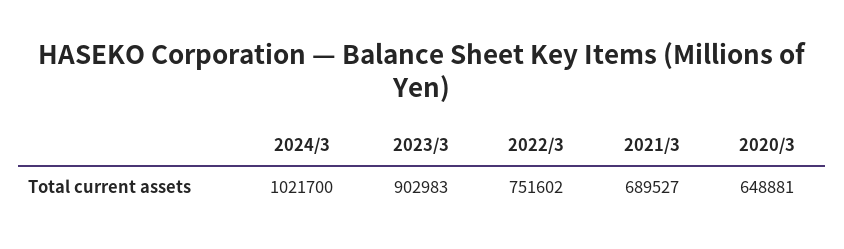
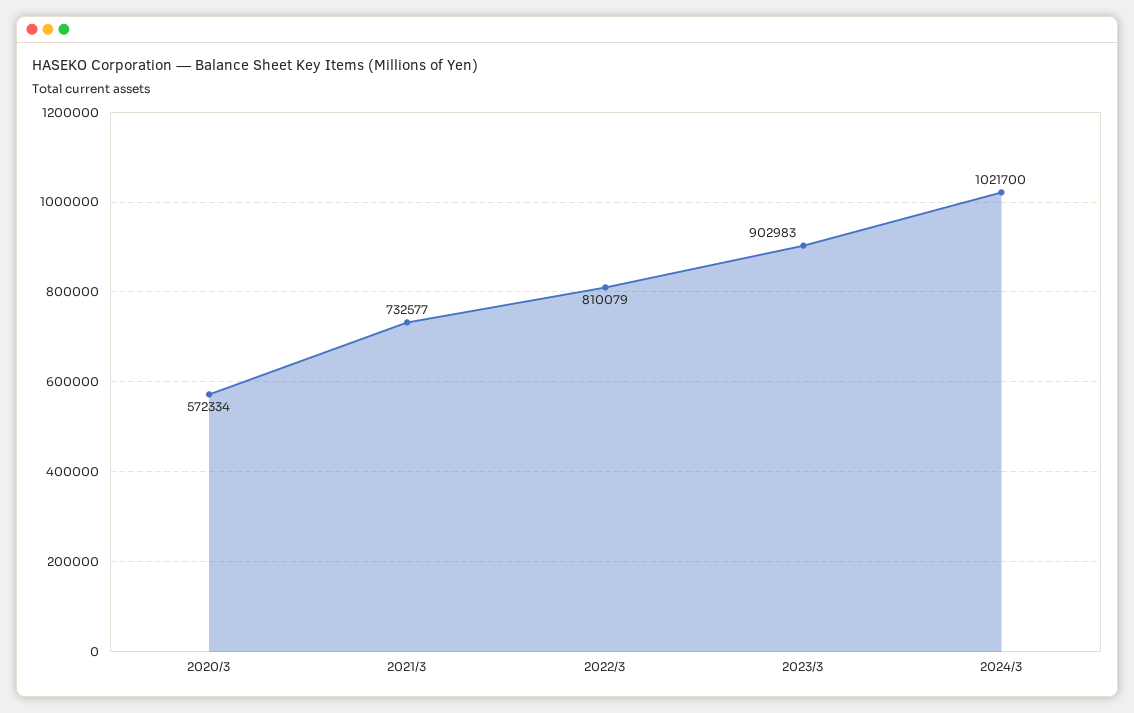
2022/3: 751602 -> 810079
2021/3: 689527 -> 732577
2020/3: 648881 -> 572334

